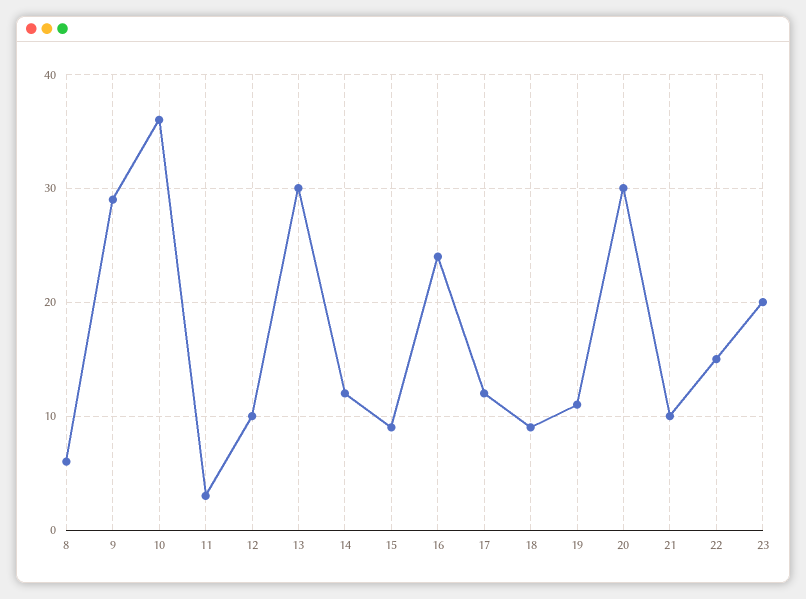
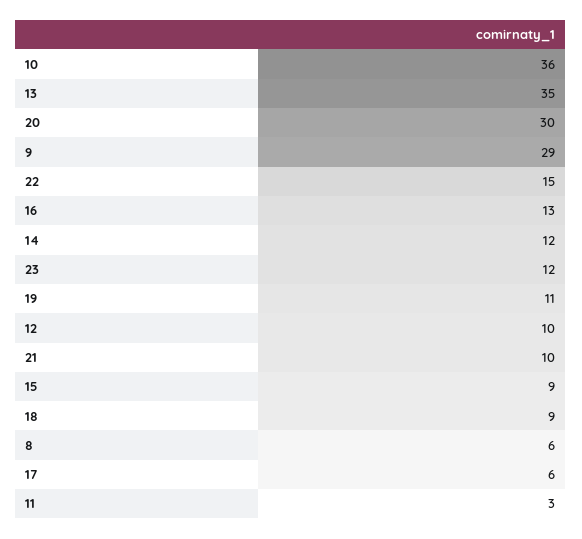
13: 30 -> 35
16: 24 -> 13
17: 12 -> 6
23: 20 -> 12

